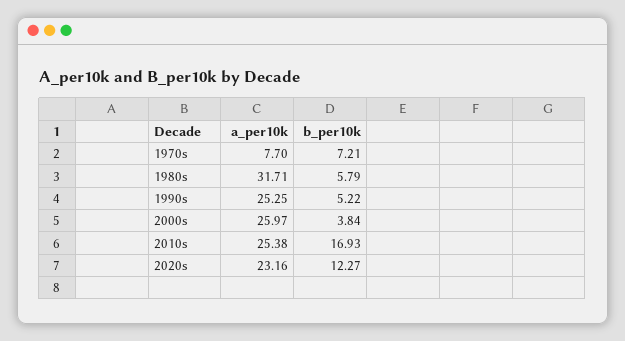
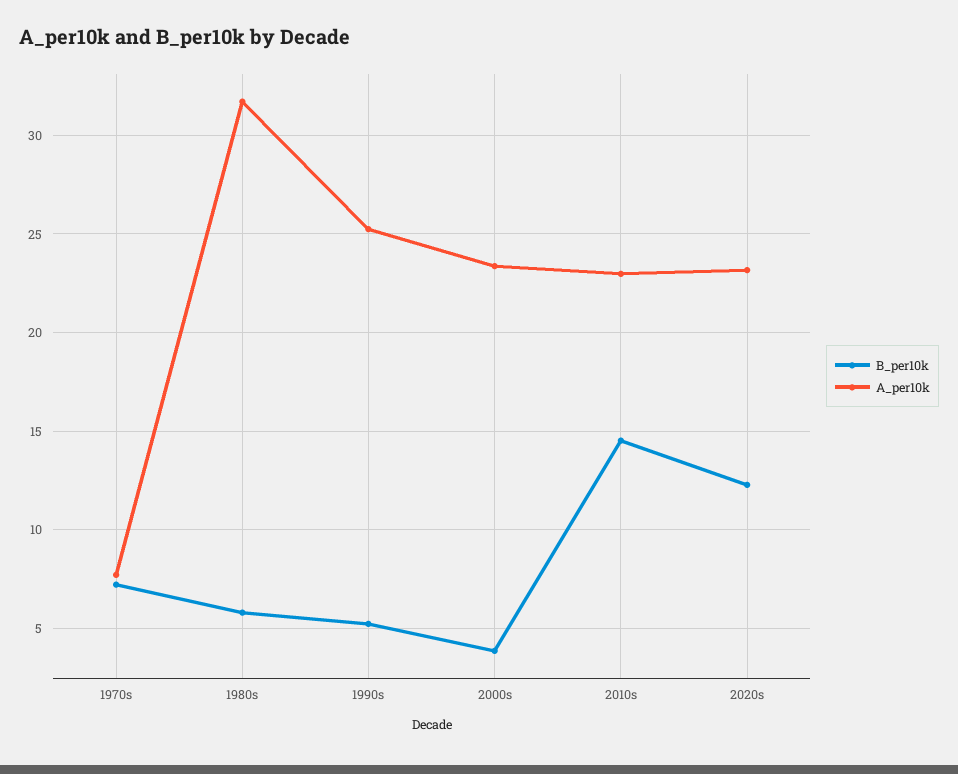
a_per10k, 2000s: 25.97 -> 23.5
a_per10k, 2010s: 25.38 -> 23
b_per10k, 2010s: 16.93 -> 14.5

